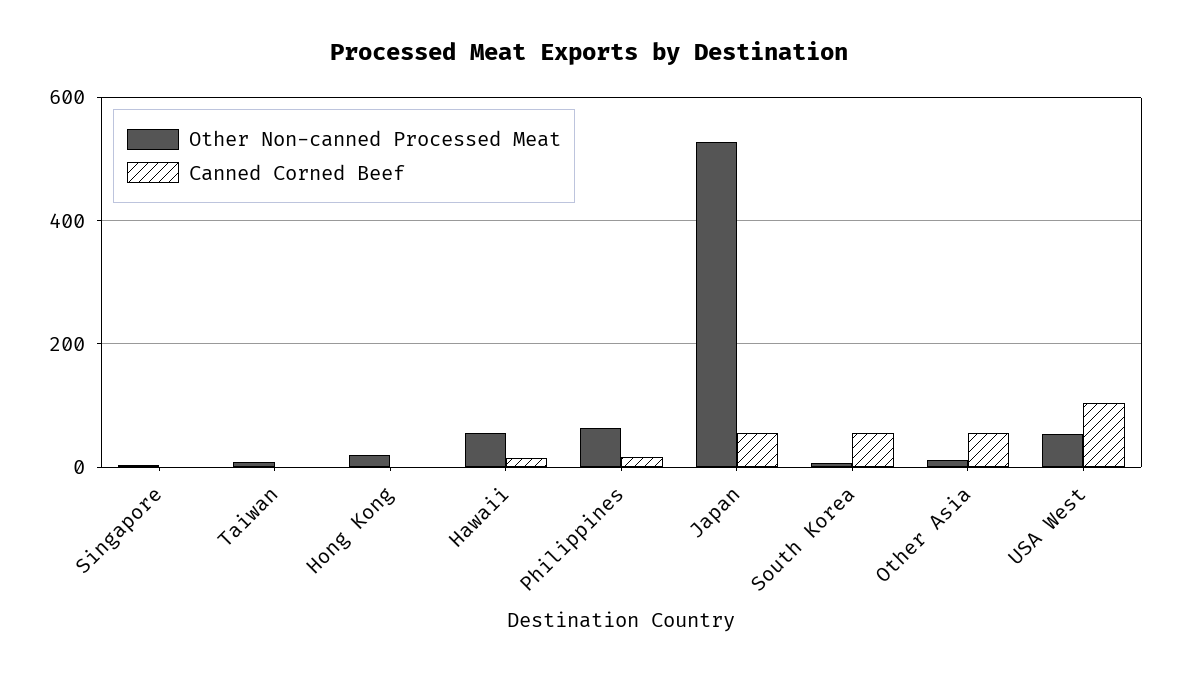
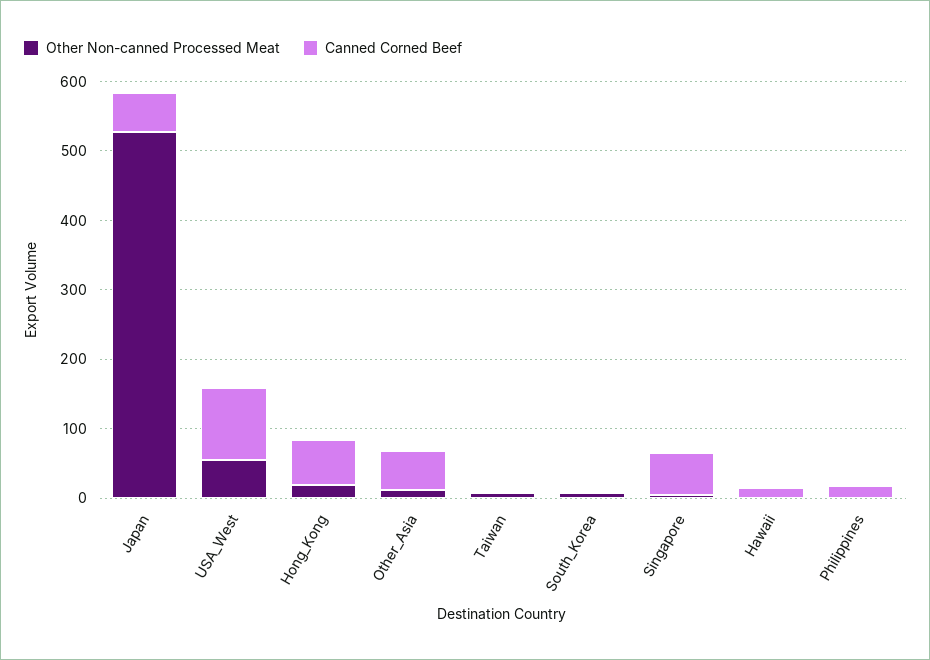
Canned Corned Beef, Singapore: 0 -> 60
Canned Corned Beef, Hong Kong: 0 -> 60
Other Non-canned Processed Meat, Hawaii: 60 -> 0
Other Non-canned Processed Meat, Philippines: 60 -> 0
Canned Corned Beef, South Korea: 60 -> 0

